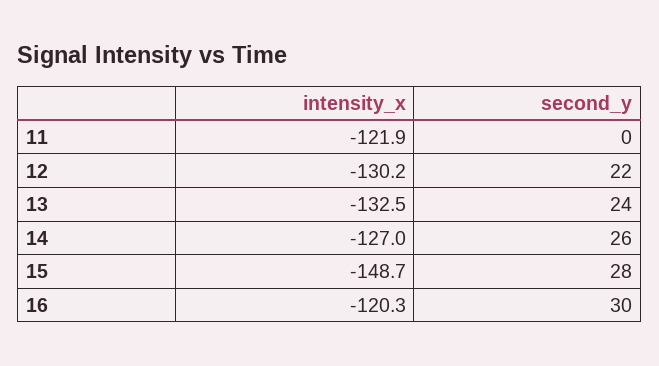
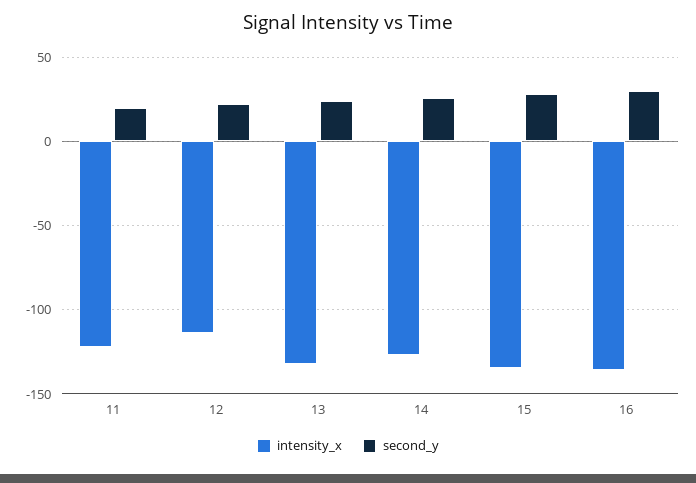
second_y, 11: 0 -> 20
intensity_x, 12: -130.2 -> -115
intensity_x, 15: -148.7 -> -135
intensity_x, 16: -120.3 -> -135

